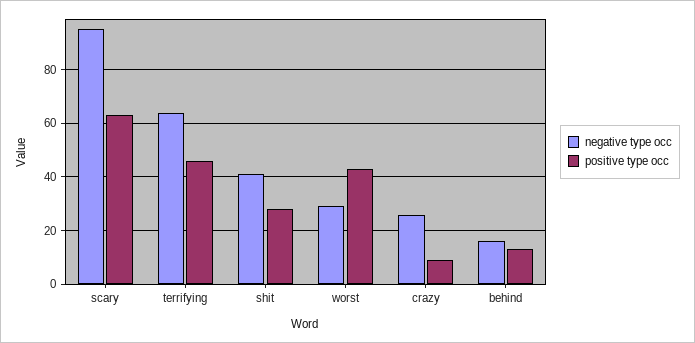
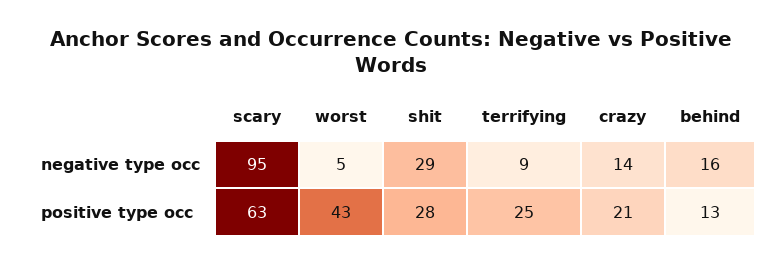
negative type occ, terrifying: 65 -> 9
positive type occ, terrifying: 45 -> 25
negative type occ, shit: 40 -> 29
negative type occ, worst: 30 -> 5
negative type occ, crazy: 25 -> 14
positive type occ, crazy: 10 -> 21

